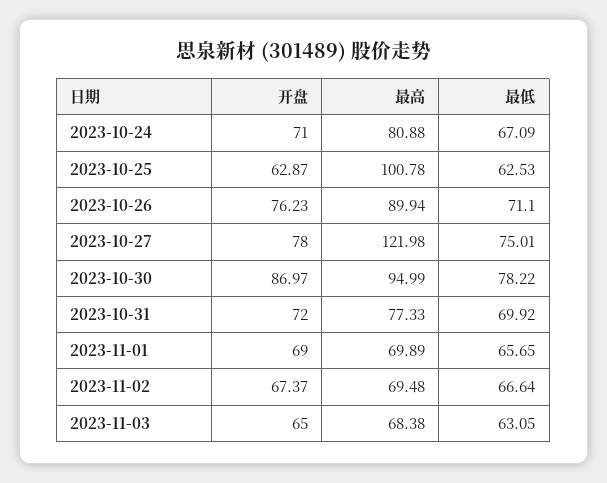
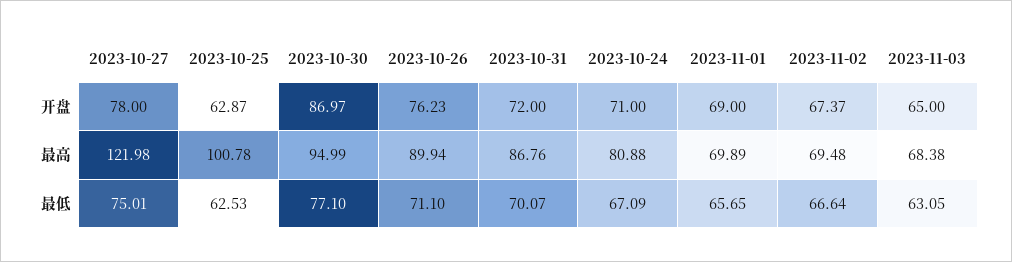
最低, 2023-10-30: 78.22 -> 77.1
最高, 2023-10-31: 77.33 -> 86.76
最低, 2023-10-31: 69.92 -> 70.07

